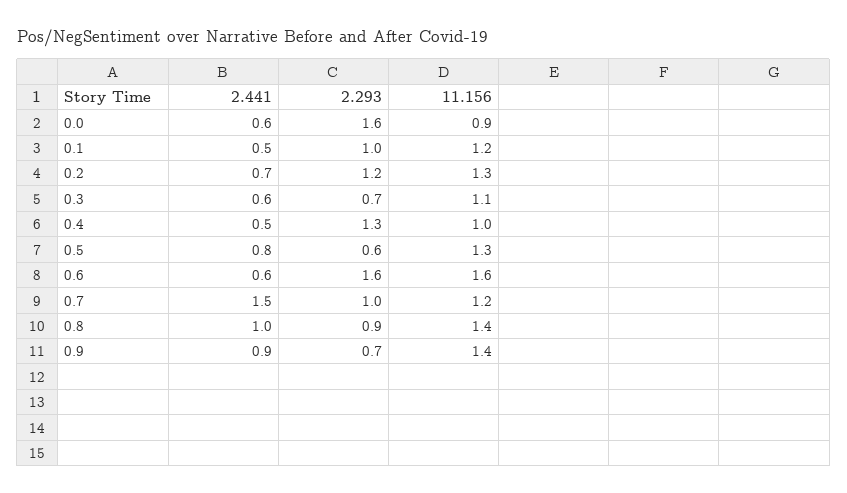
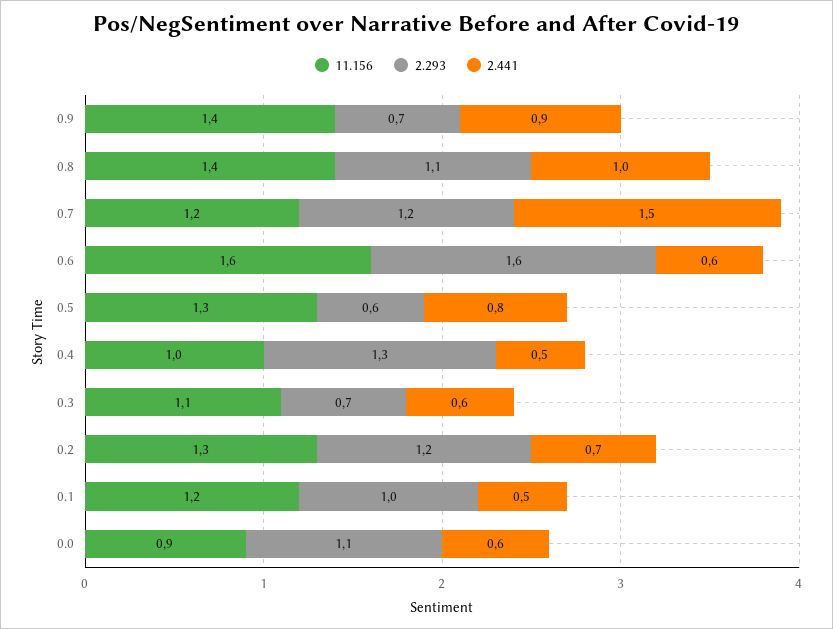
2.293, 0.0: 1.6 -> 1.1
2.293, 0.7: 1 -> 1.2
2.293, 0.8: 0.9 -> 1.1

